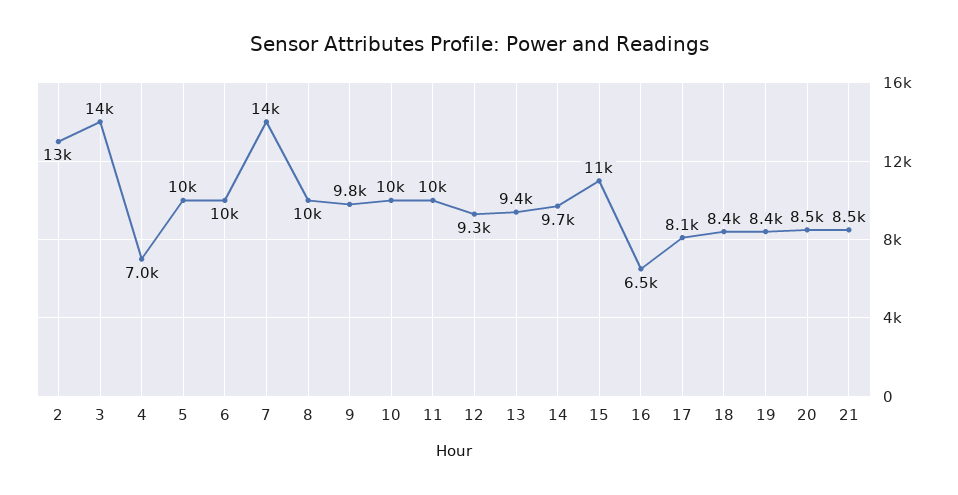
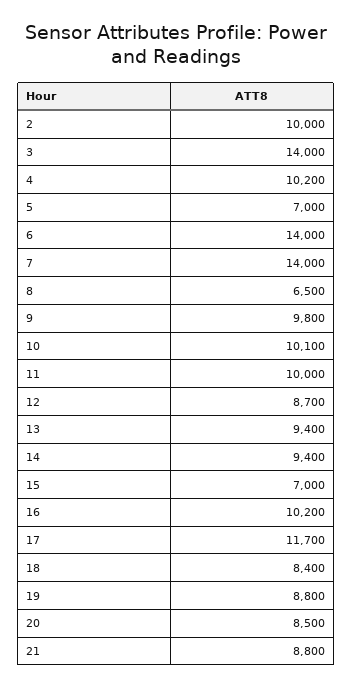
2: 13000 -> 10000
4: 7000 -> 10200
5: 10000 -> 7000
6: 10000 -> 14000
8: 10000 -> 6500
12: 9300 -> 8700
14: 9700 -> 9400
15: 11000 -> 7000
16: 6500 -> 10200
17: 8100 -> 11700
19: 8400 -> 8800
21: 8500 -> 8800

